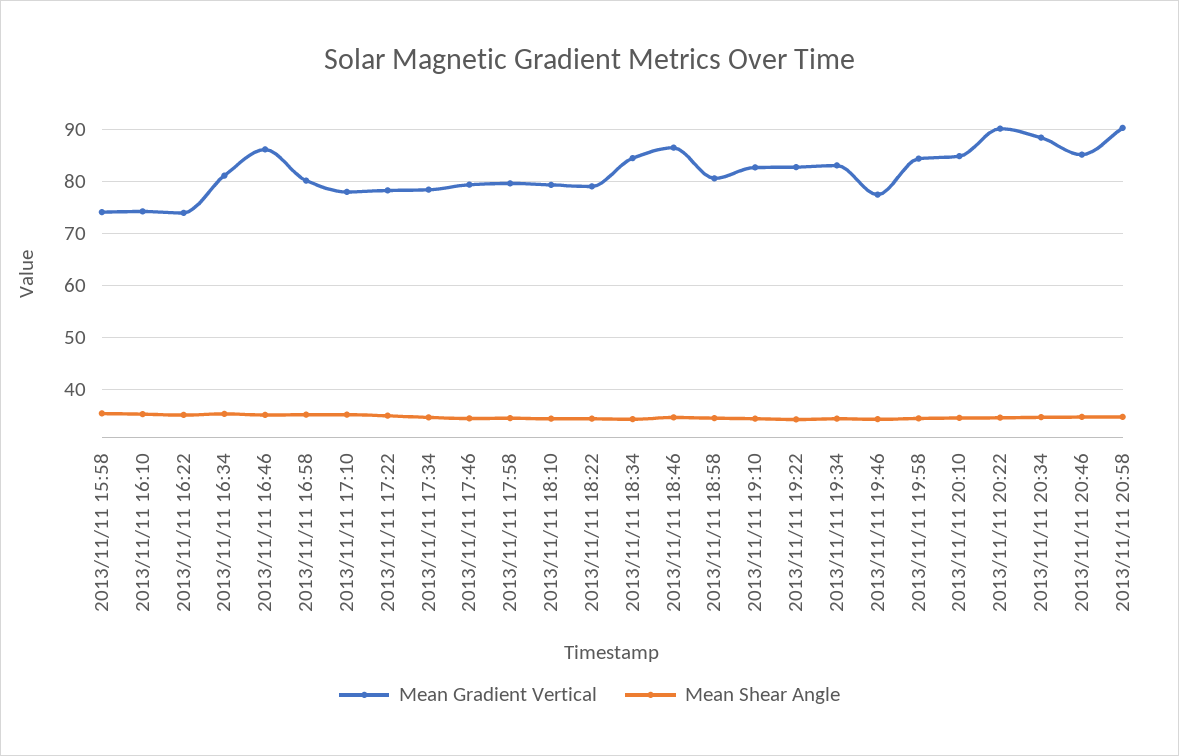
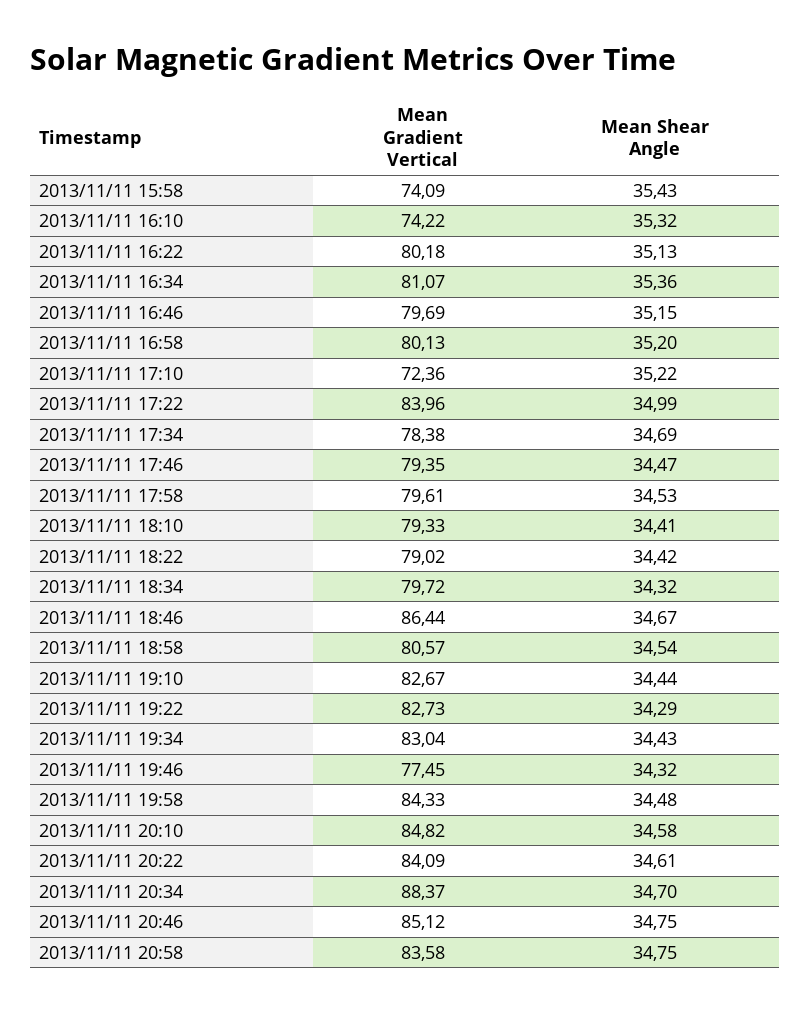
Mean Gradient Vertical, 2013/11/11 16:22: 74 -> 80.18
Mean Gradient Vertical, 2013/11/11 16:46: 86 -> 79.69
Mean Gradient Vertical, 2013/11/11 17:10: 78 -> 72.36
Mean Gradient Vertical, 2013/11/11 17:22: 78 -> 83.96
Mean Gradient Vertical, 2013/11/11 18:34: 84 -> 79.72
Mean Gradient Vertical, 2013/11/11 20:22: 90 -> 84.09
Mean Gradient Vertical, 2013/11/11 20:58: 90 -> 83.58

